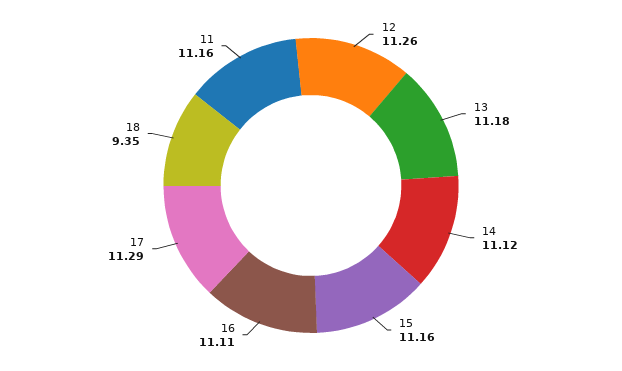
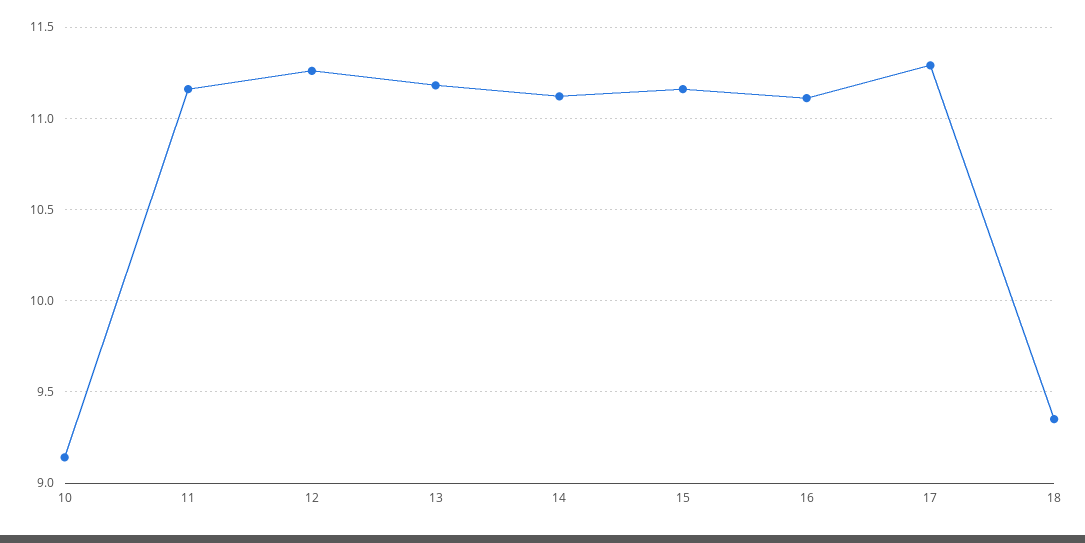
10: none -> 9.15

